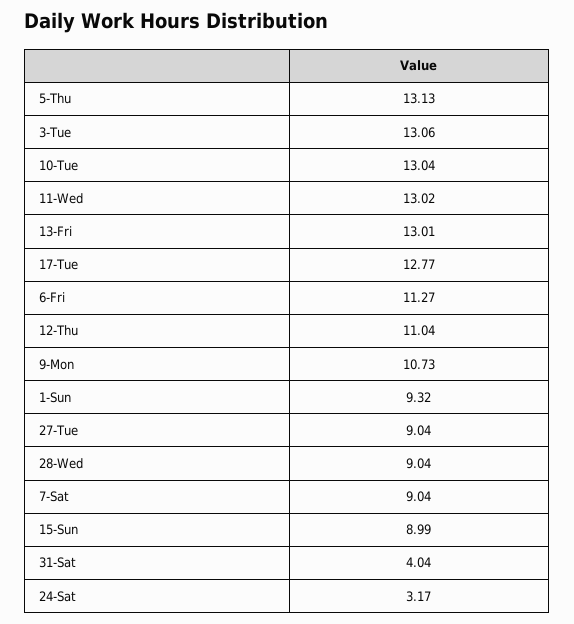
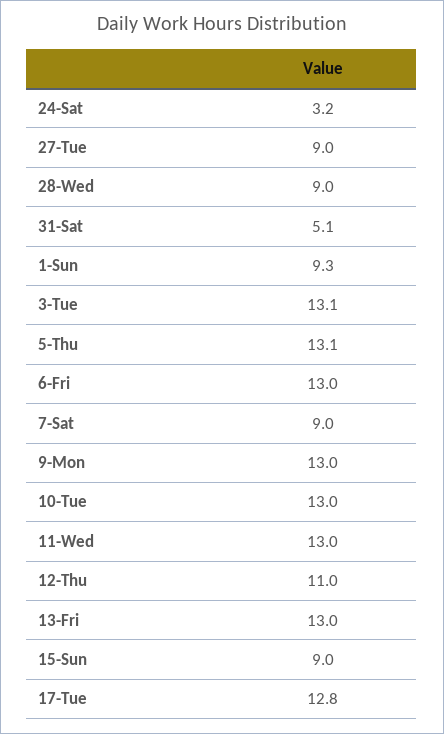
6-Fri: 11.27 -> 13
9-Mon: 10.73 -> 13
31-Sat: 4.04 -> 5.1

